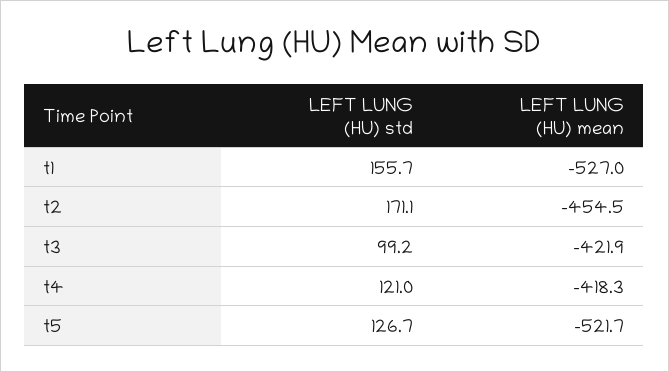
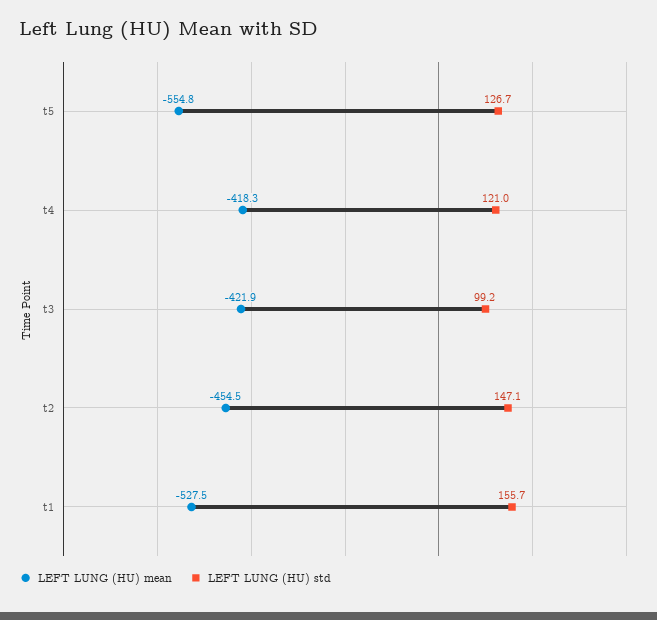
LEFT LUNG (HU) mean, t1: -527 -> -527.5
LEFT LUNG (HU) std, t2: 171.1 -> 147.1
LEFT LUNG (HU) mean, t5: -521.7 -> -554.8

